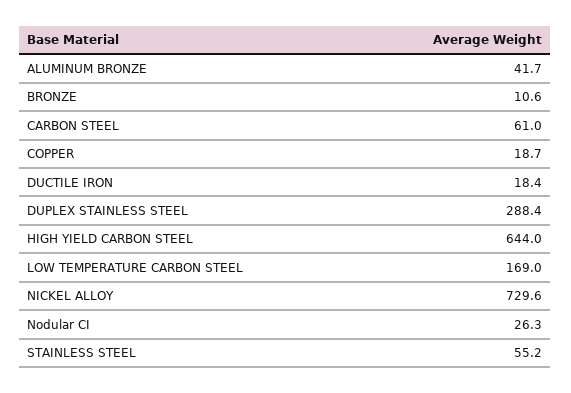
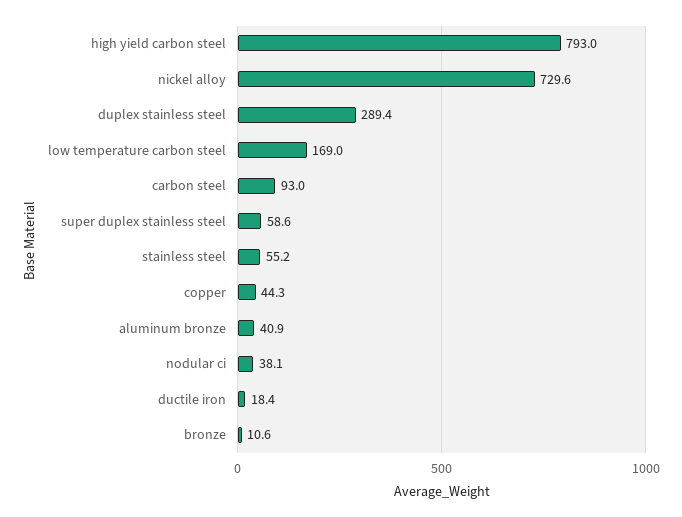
ALUMINUM BRONZE: 41.7 -> 40.9
CARBON STEEL: 61 -> 93
COPPER: 18.7 -> 44.3
DUPLEX STAINLESS STEEL: 288.4 -> 289.4
HIGH YIELD CARBON STEEL: 644 -> 793
Nodular CI: 26.3 -> 38.1
super duplex stainless steel: none -> 58.6

